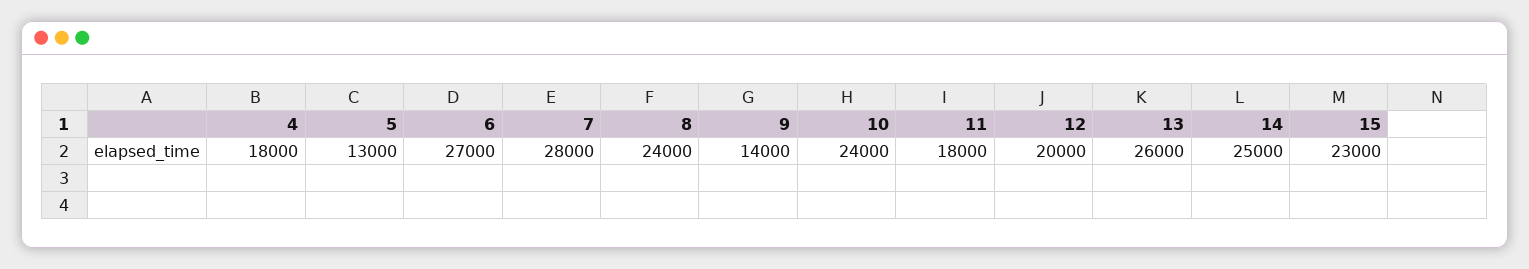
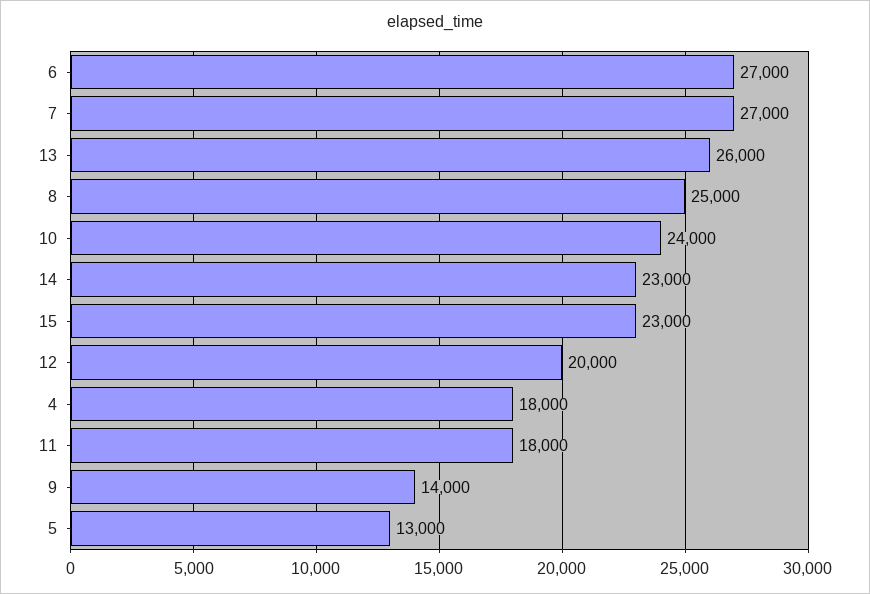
7: 28000 -> 27000
8: 24000 -> 25000
14: 25000 -> 23000

